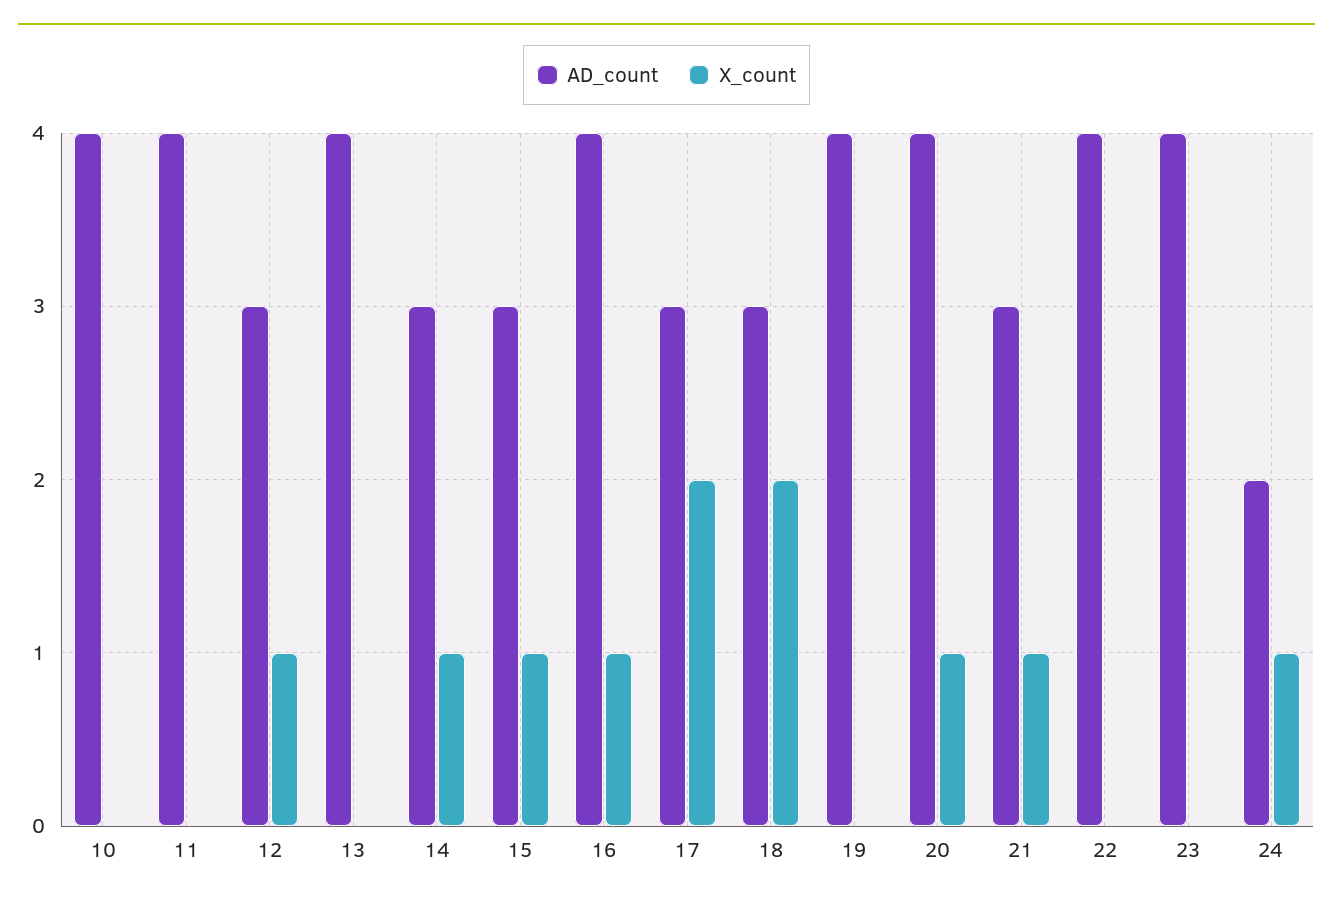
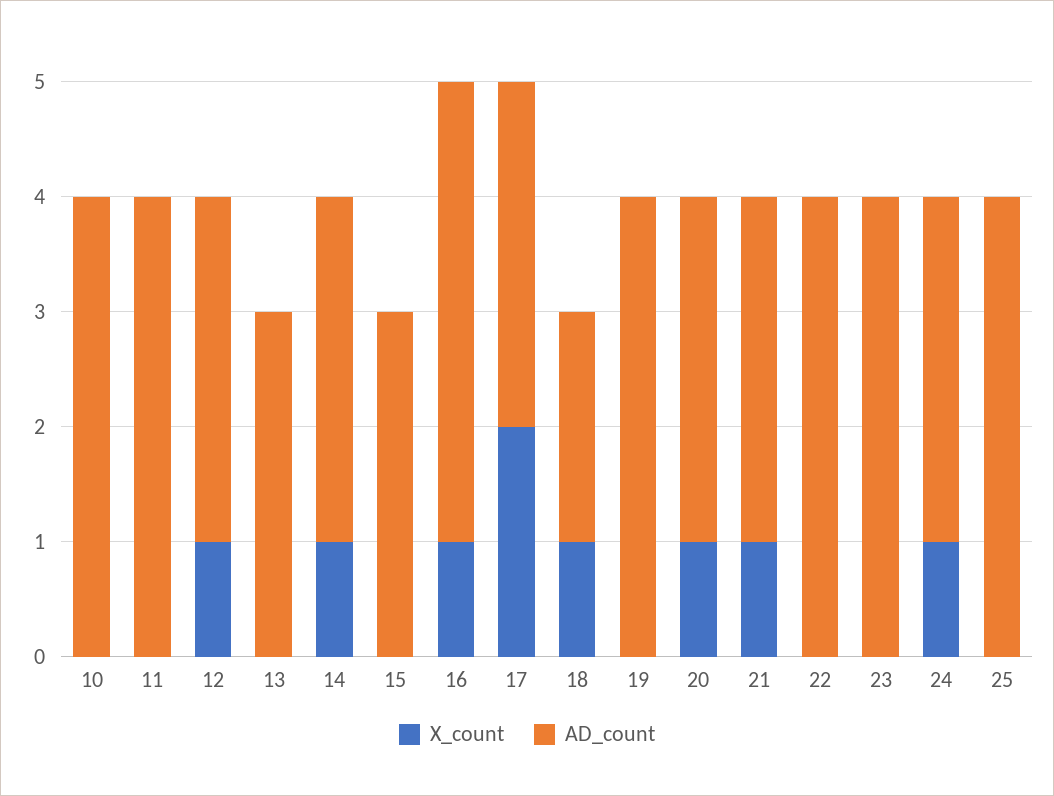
AD_count, 13: 4 -> 3
X_count, 15: 1 -> 0
AD_count, 18: 3 -> 2
X_count, 18: 2 -> 1
AD_count, 20: 4 -> 3
AD_count, 24: 2 -> 3
X_count, 25: none -> 0
AD_count, 25: none -> 4

